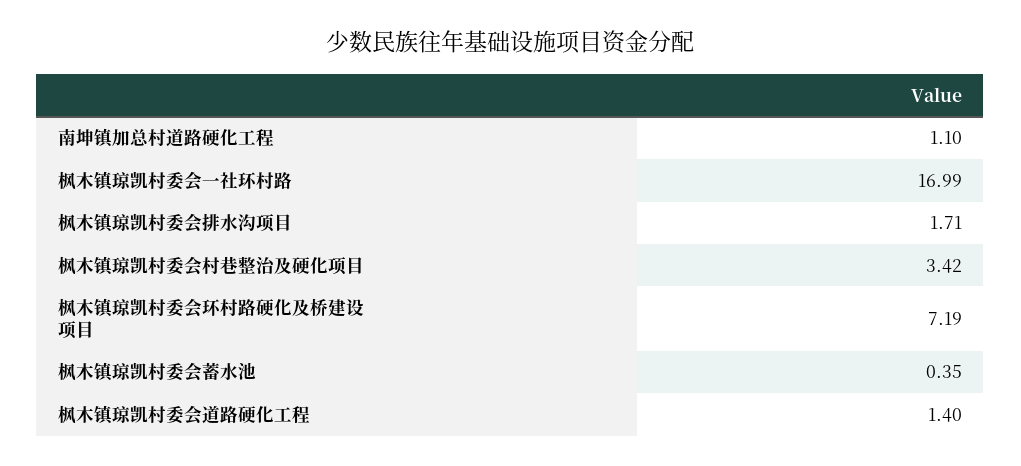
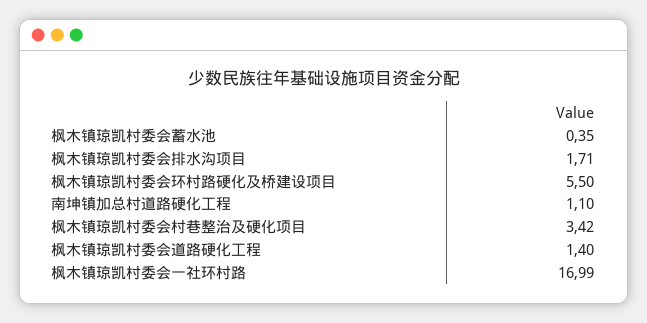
枫木镇琼凯村委会环村路硬化及桥建设项目: 7.19 -> 5.5

